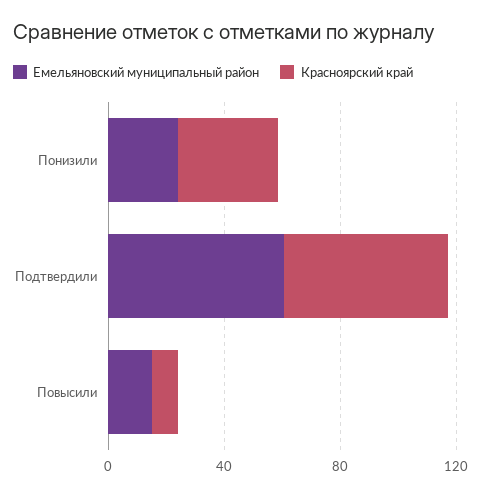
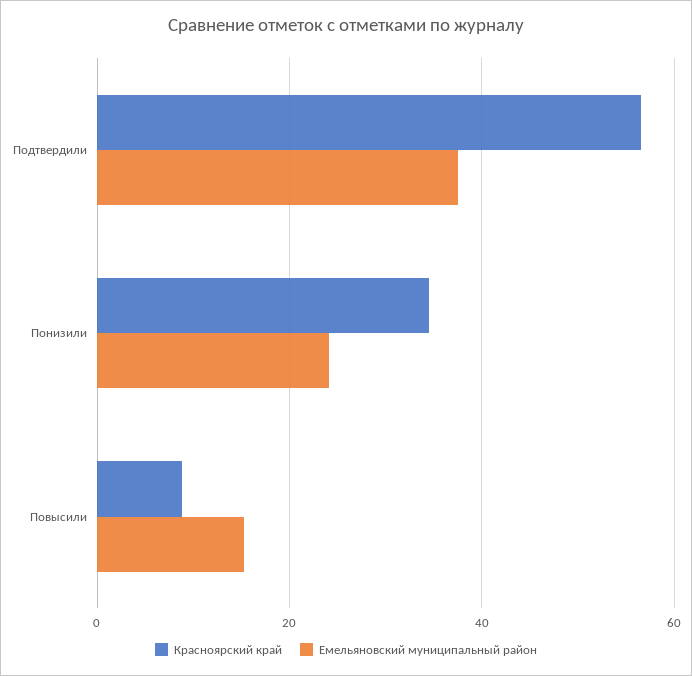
Емельяновский муниципальный район, Подтвердили: 60 -> 38

